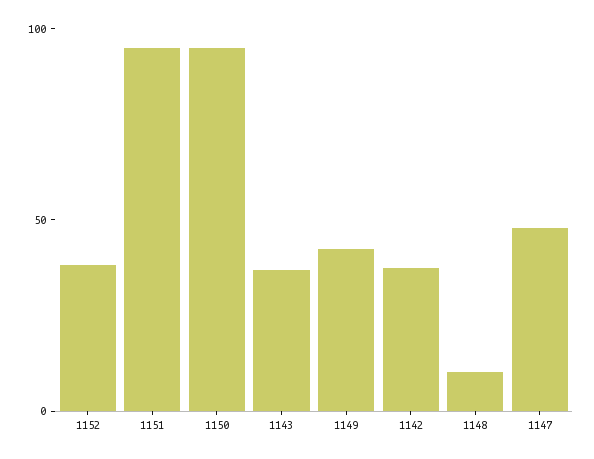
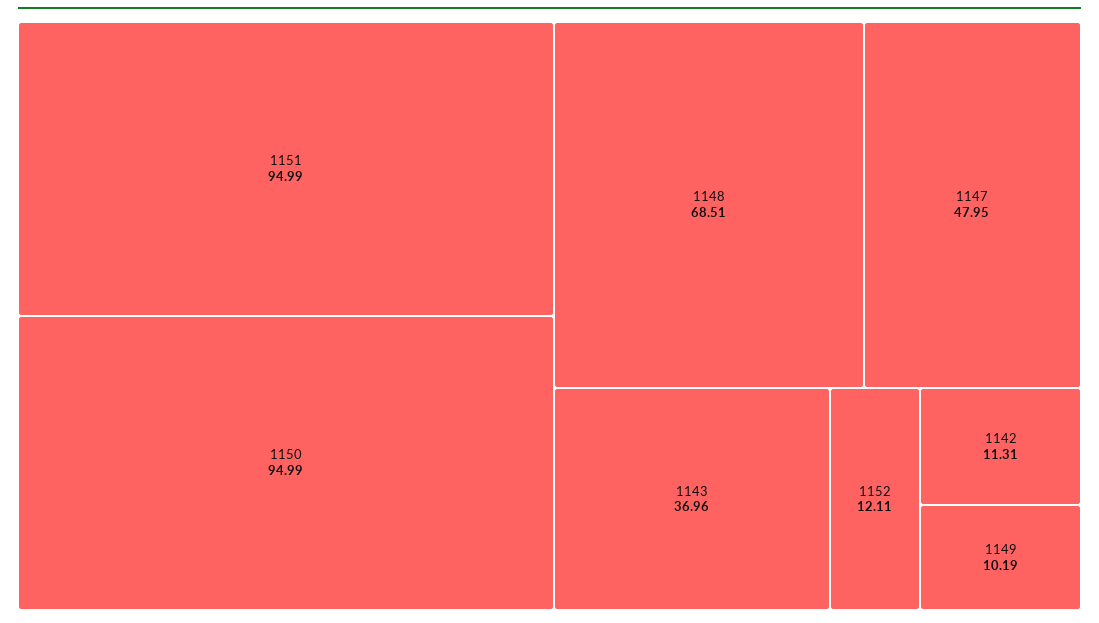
1152: 40 -> 12.11
1149: 40 -> 10.19
1142: 40 -> 11.31
1148: 10 -> 68.51

